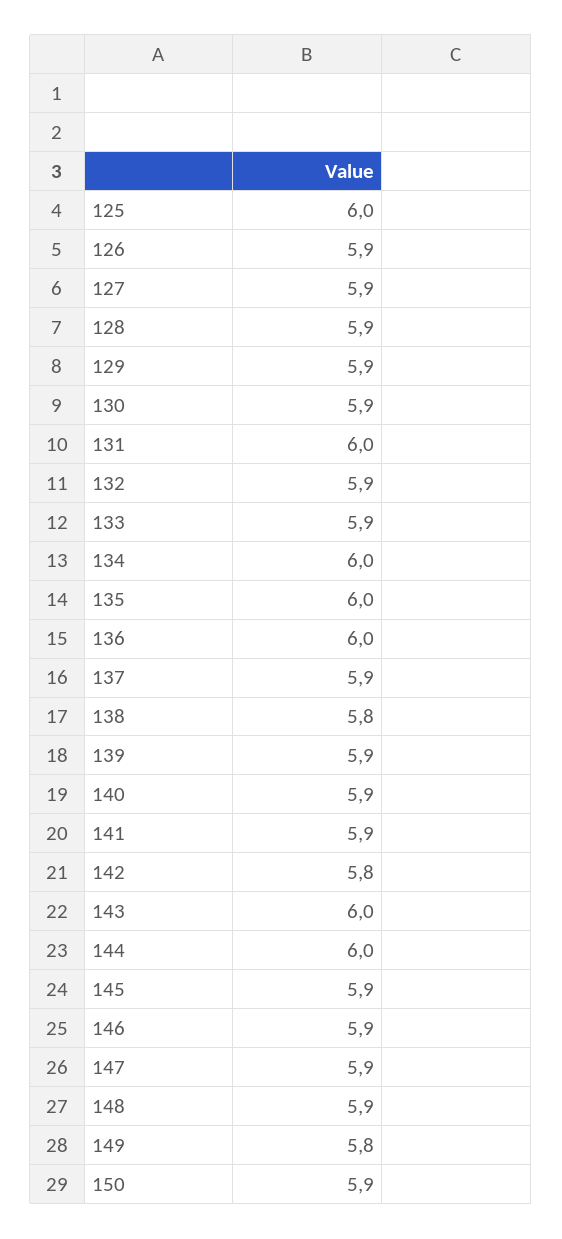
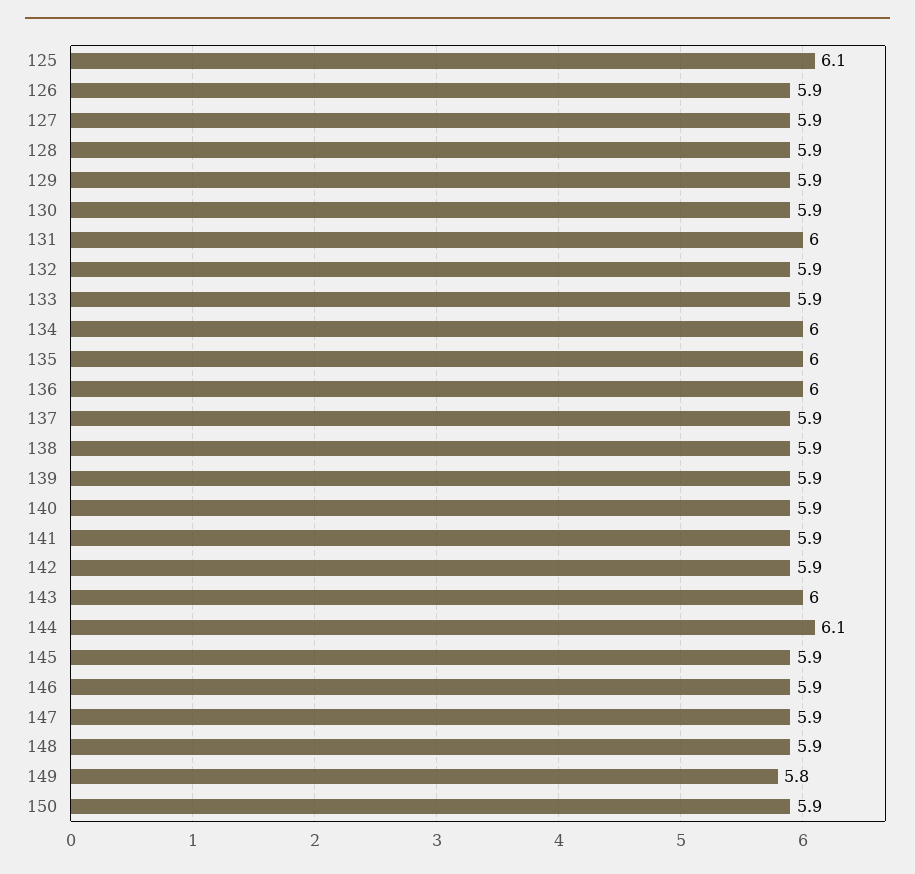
125: 6 -> 6.1
138: 5.8 -> 5.9
142: 5.8 -> 5.9
144: 6 -> 6.1

